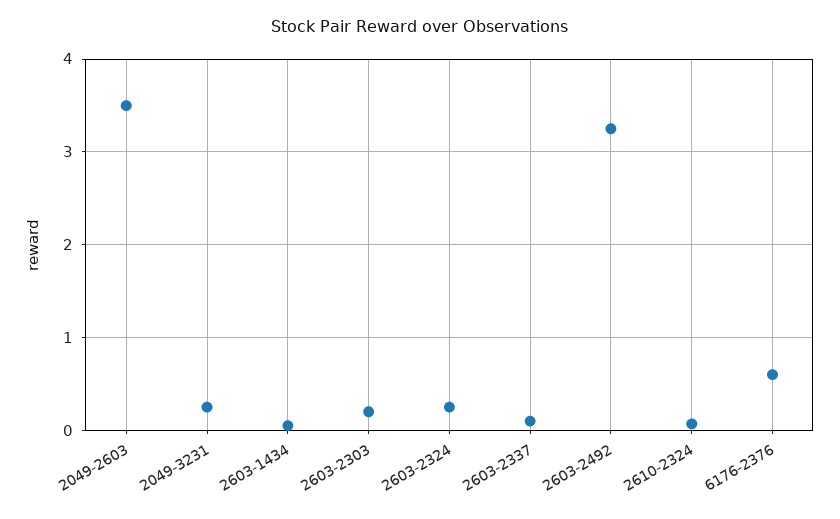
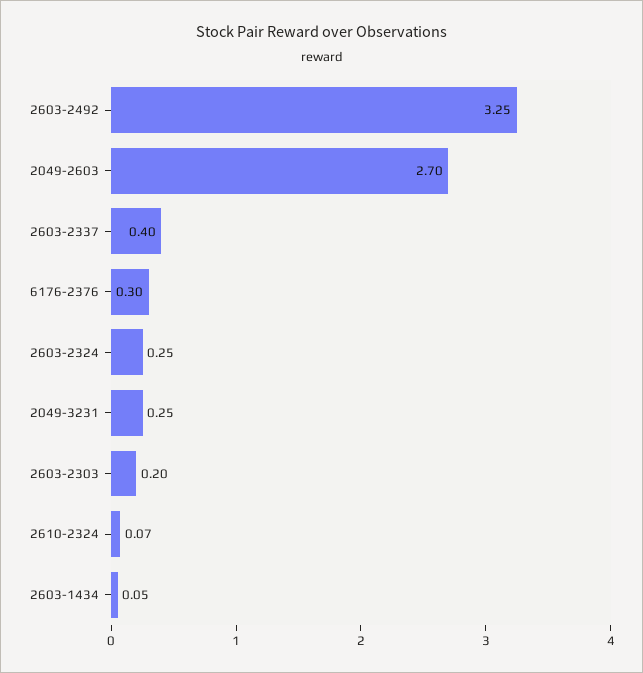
2049-2603: 3.5 -> 2.7
2603-2337: 0.1 -> 0.4
6176-2376: 0.6 -> 0.3

